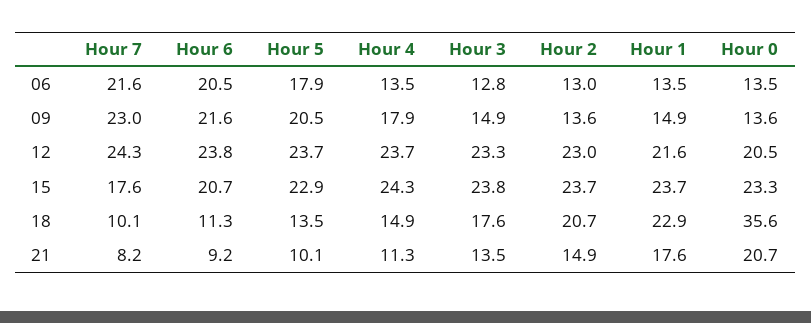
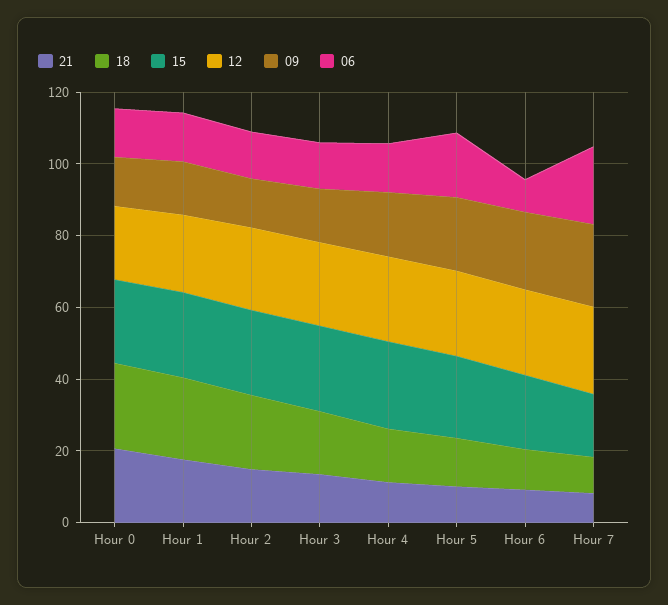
06, Hour 6: 20.5 -> 10
18, Hour 0: 35.6 -> 25

